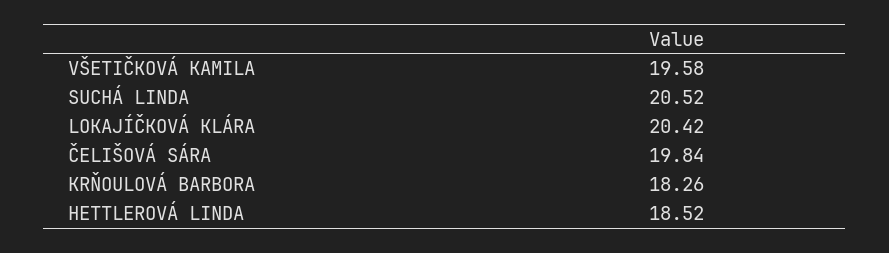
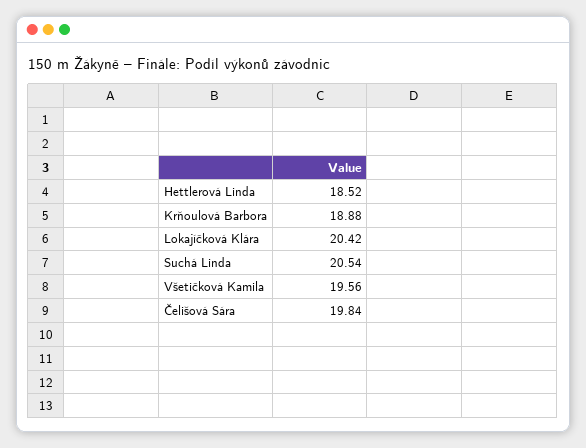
VŠETIČKOVÁ KAMILA: 19.58 -> 19.56
SUCHÁ LINDA: 20.52 -> 20.54
KRŇOULOVÁ BARBORA: 18.26 -> 18.88

